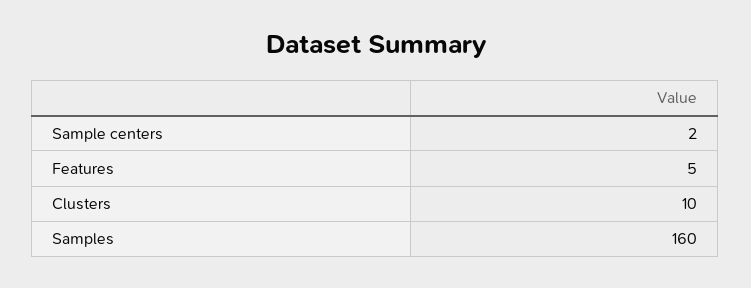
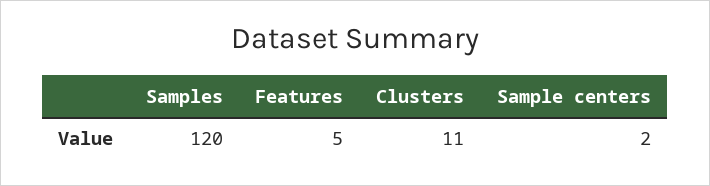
Clusters: 10 -> 11
Samples: 160 -> 120

